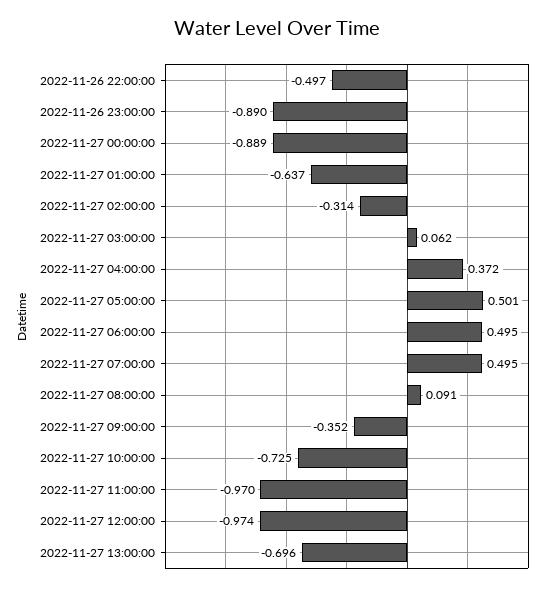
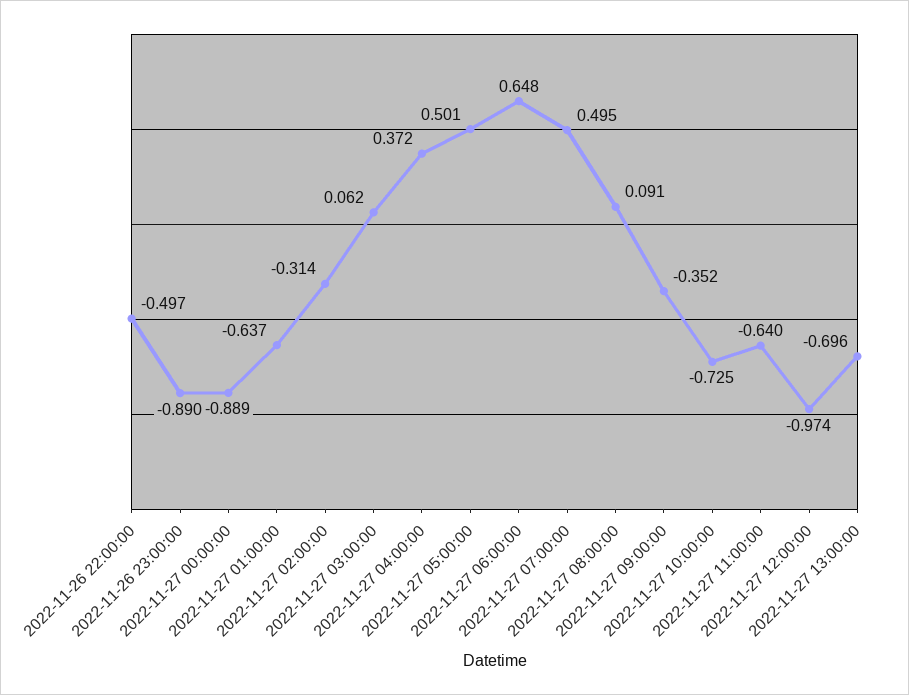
2022-11-27 06:00:00: 0.495 -> 0.648
2022-11-27 11:00:00: -0.97 -> -0.64

